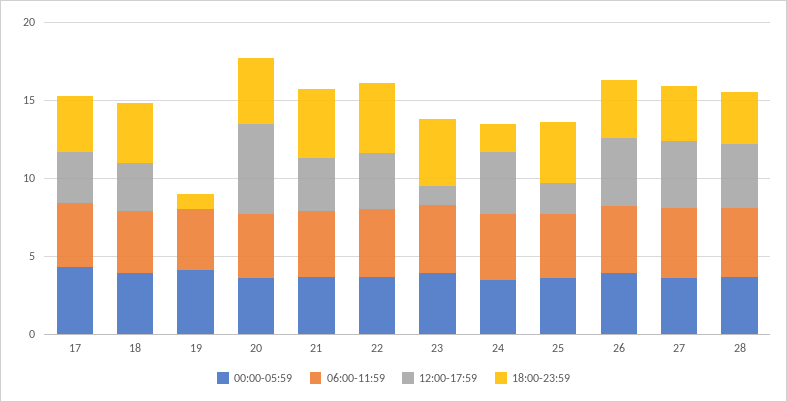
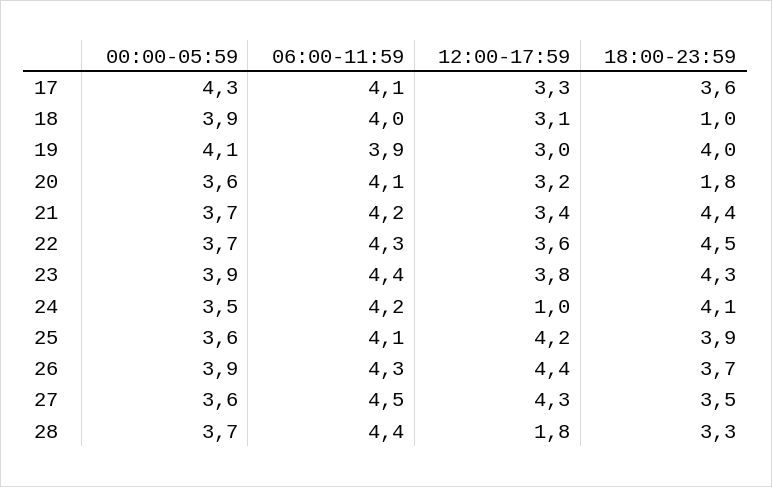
18:00-23:59, 18: 4 -> 1
12:00-17:59, 19: 0 -> 3
18:00-23:59, 19: 1 -> 4
12:00-17:59, 20: 6 -> 3.2
18:00-23:59, 20: 4 -> 1.8
12:00-17:59, 23: 1 -> 3.8
12:00-17:59, 24: 4 -> 1
18:00-23:59, 24: 2 -> 4.1
12:00-17:59, 25: 2 -> 4.2
12:00-17:59, 28: 4 -> 1.8

